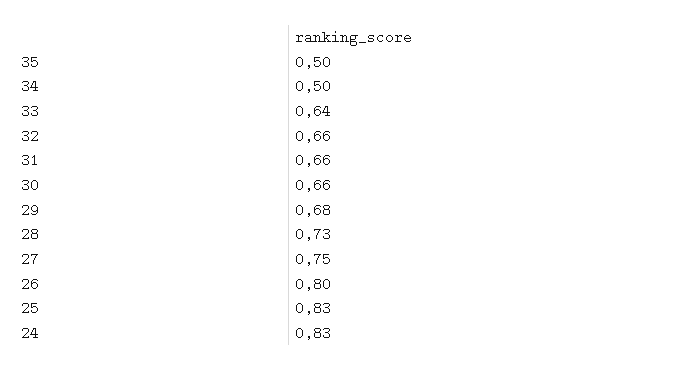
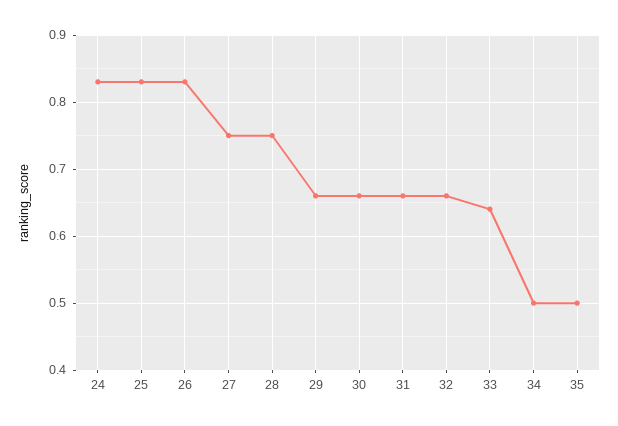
29: 0.68 -> 0.66
28: 0.73 -> 0.75
26: 0.8 -> 0.83

